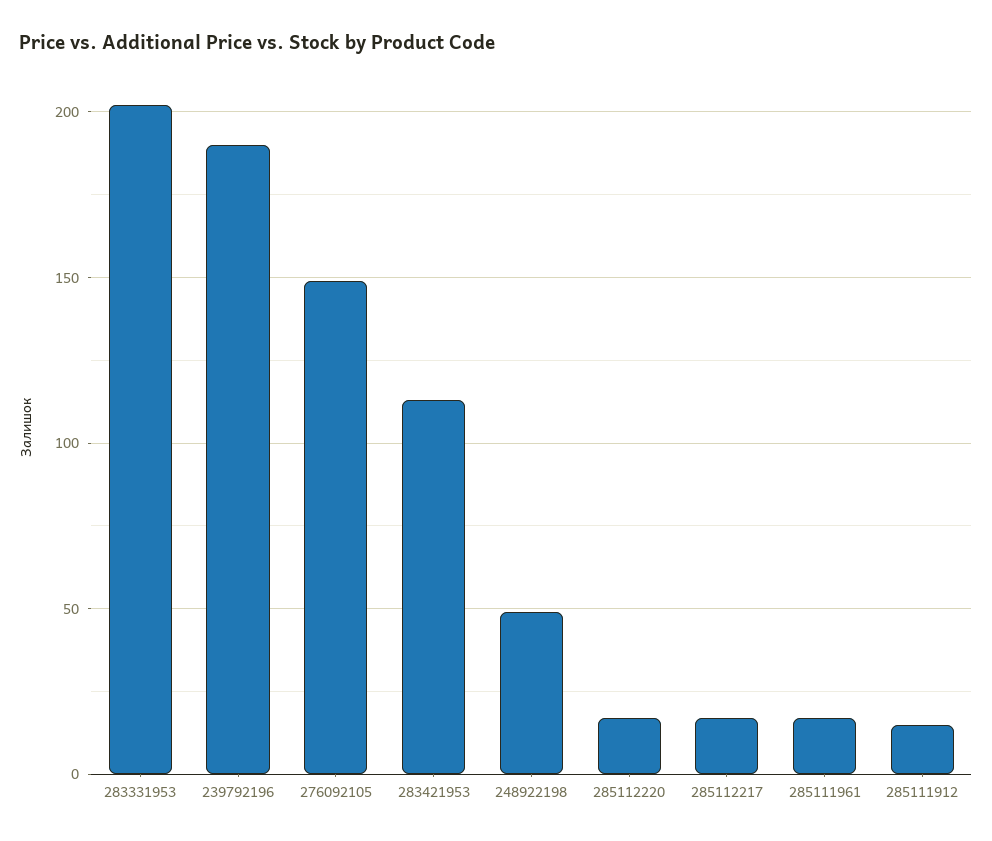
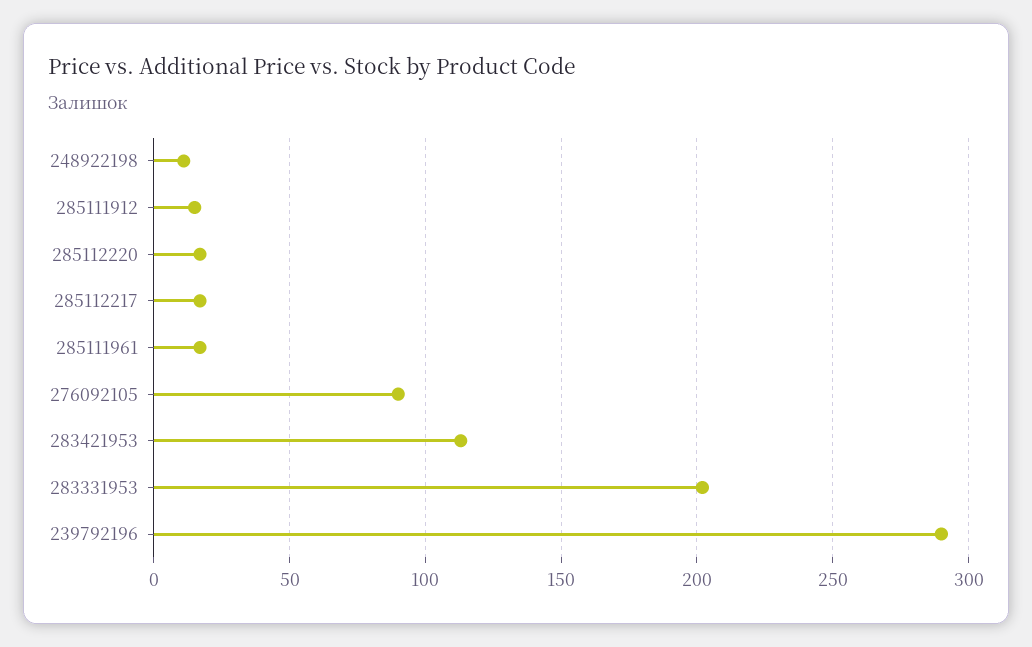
239792196: 190 -> 290
276092105: 150 -> 90
248922198: 50 -> 10

